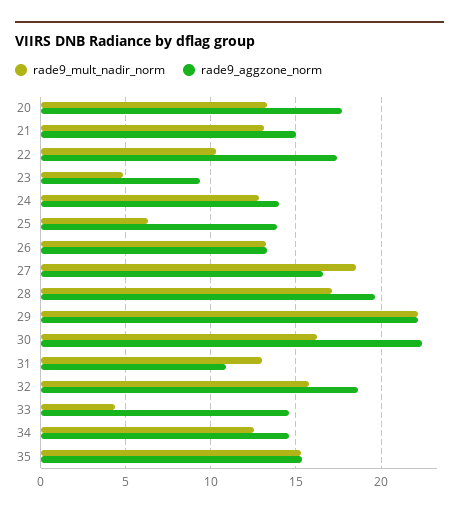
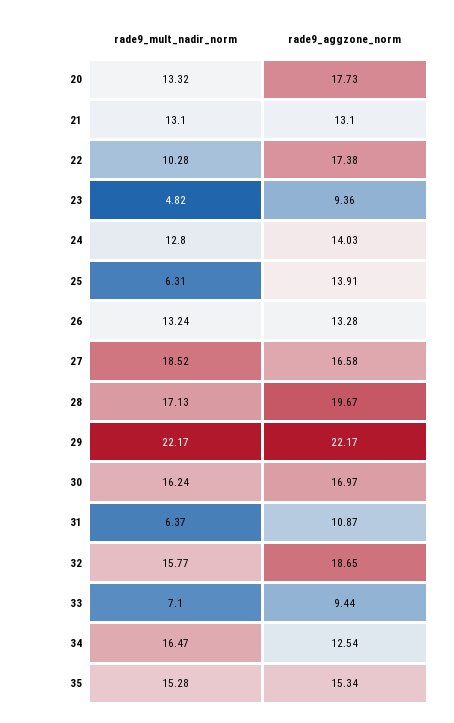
rade9_aggzone_norm, 21: 15 -> 13.1
rade9_aggzone_norm, 30: 22.5 -> 16.97
rade9_mult_nadir_norm, 31: 13 -> 6.37
rade9_mult_nadir_norm, 33: 4.5 -> 7.1
rade9_aggzone_norm, 33: 14.5 -> 9.44
rade9_mult_nadir_norm, 34: 12.5 -> 16.47
rade9_aggzone_norm, 34: 14.5 -> 12.54

